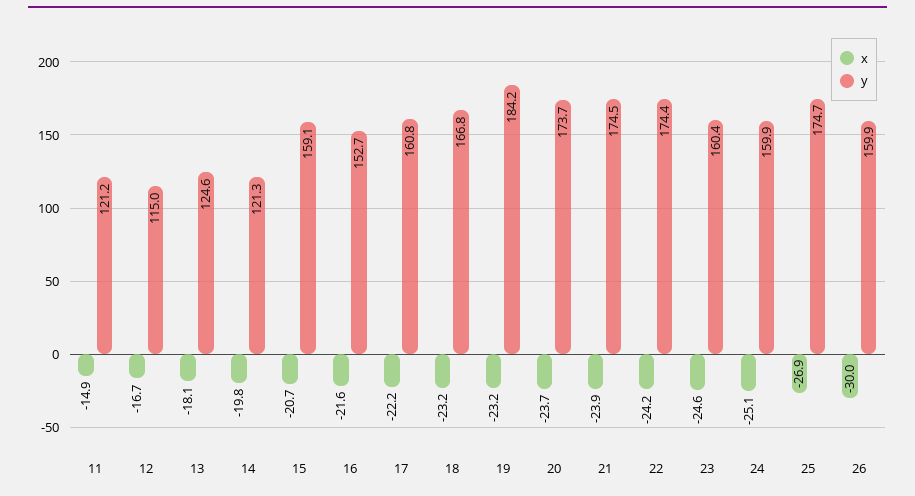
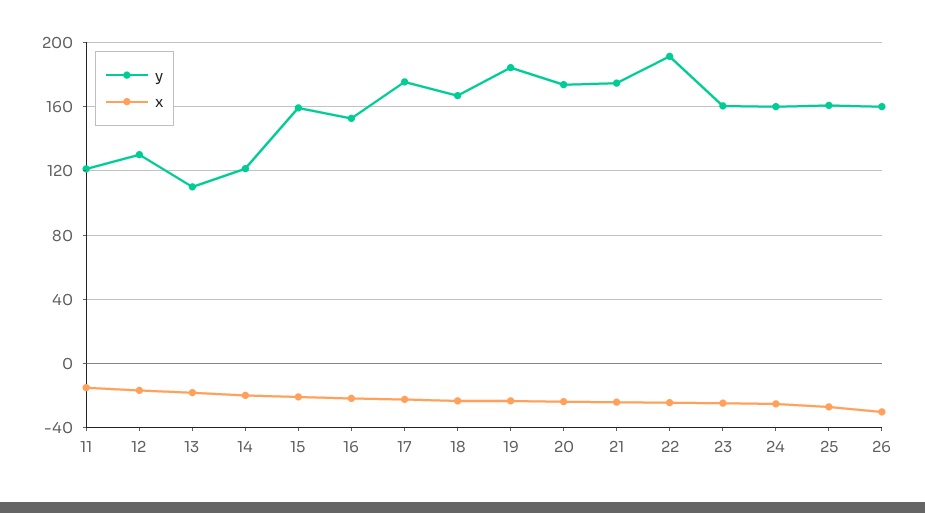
y, 12: 115 -> 130
y, 13: 124.6 -> 110
y, 17: 160.8 -> 175
y, 22: 174.4 -> 190
y, 25: 174.7 -> 160

